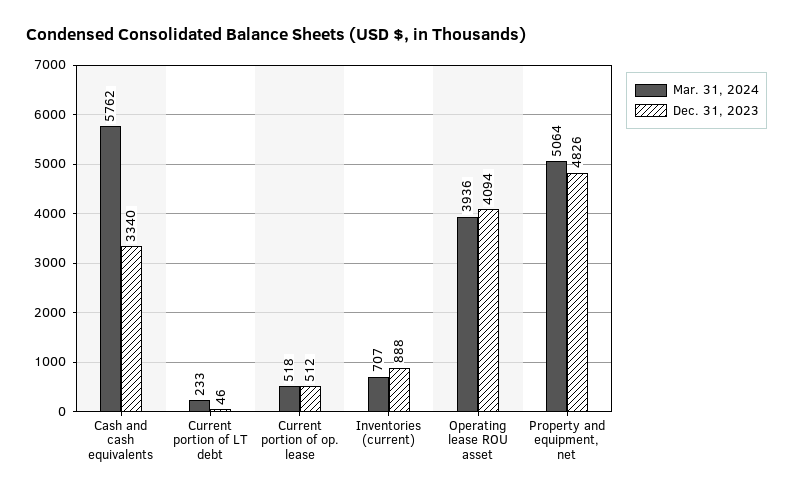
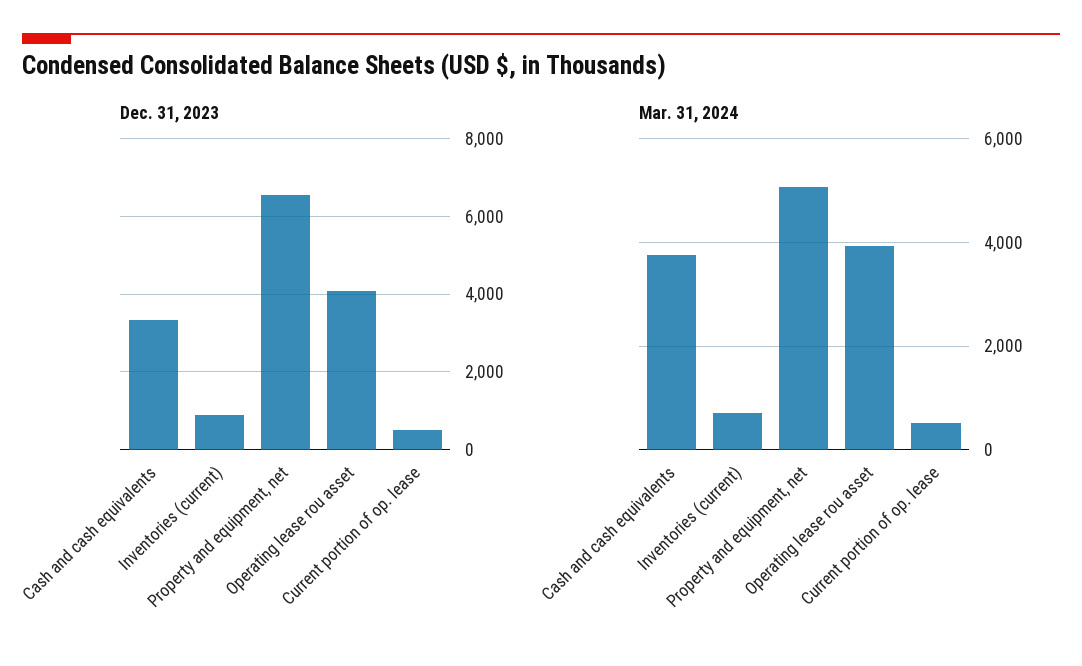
Mar. 31, 2024, Cash and cash equivalents: 5762 -> 3800
Mar. 31, 2024, Current portion of LT debt: 233 -> none
Dec. 31, 2023, Current portion of LT debt: 46 -> none
Dec. 31, 2023, Property and equipment, net: 4826 -> 6600

